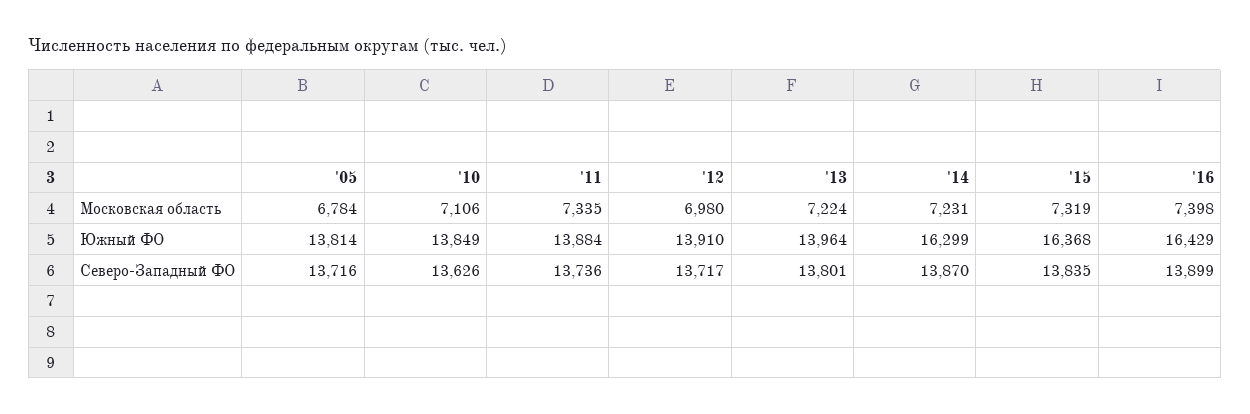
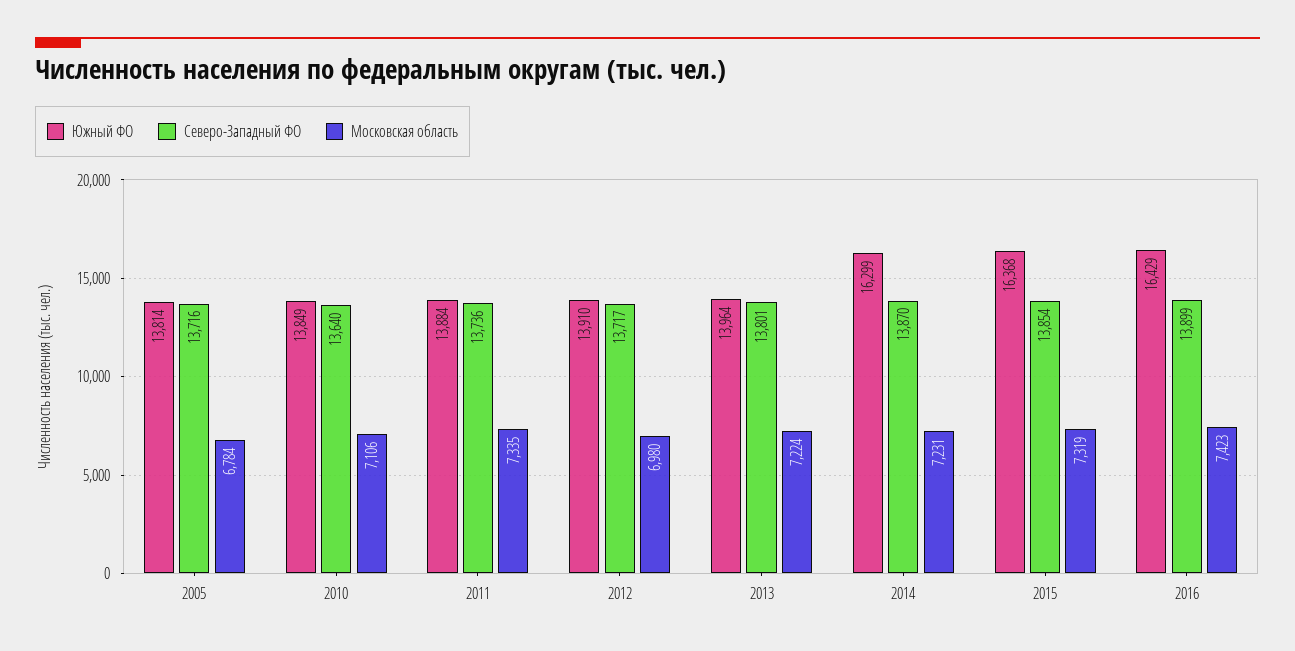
Московская область, '16: 7398 -> 7423
Северо-Западный ФО, '10: 13626 -> 13640
Северо-Западный ФО, '15: 13835 -> 13854

